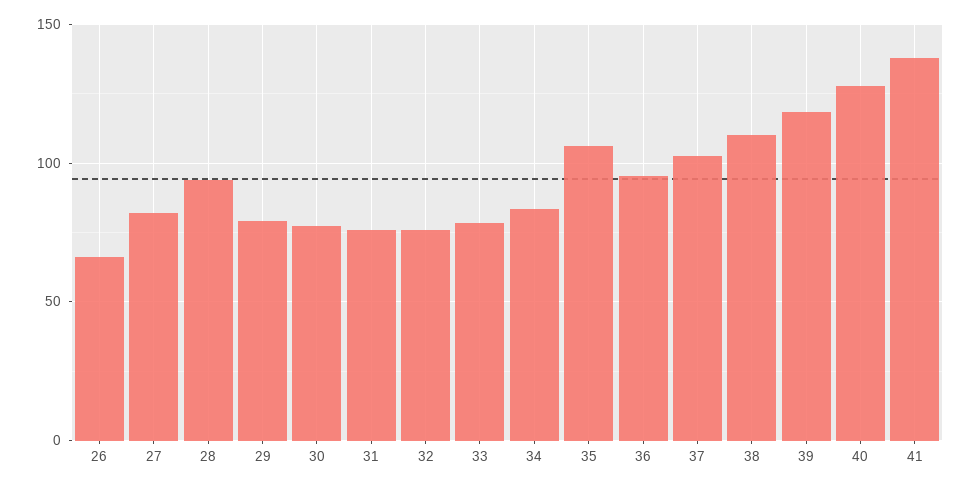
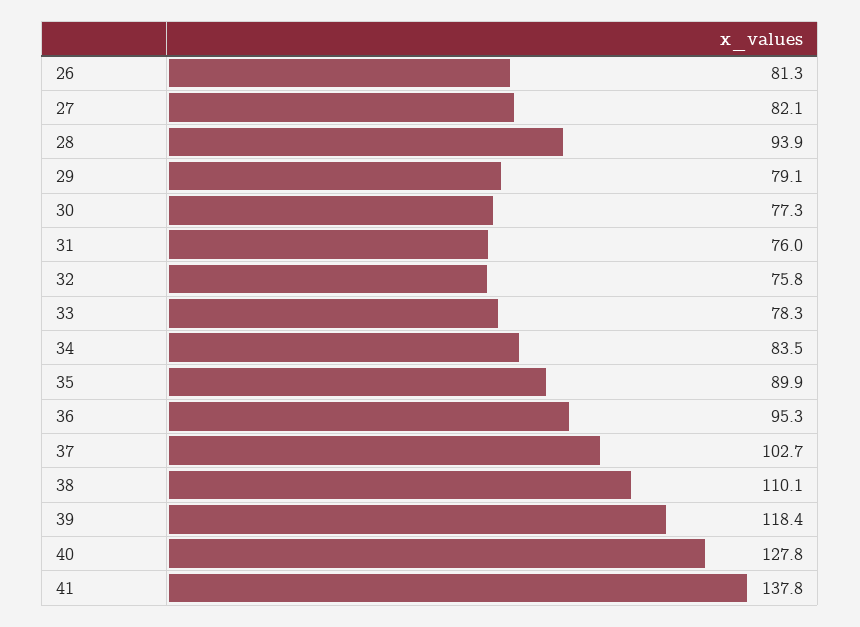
26: 65 -> 81.3
35: 105 -> 89.9

